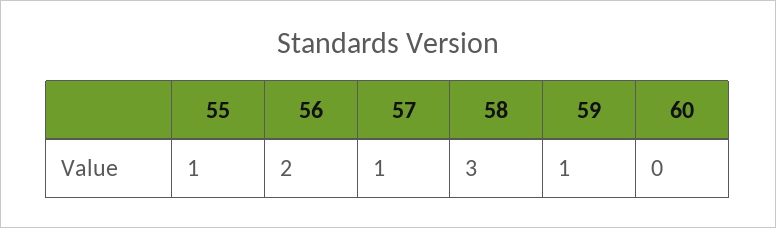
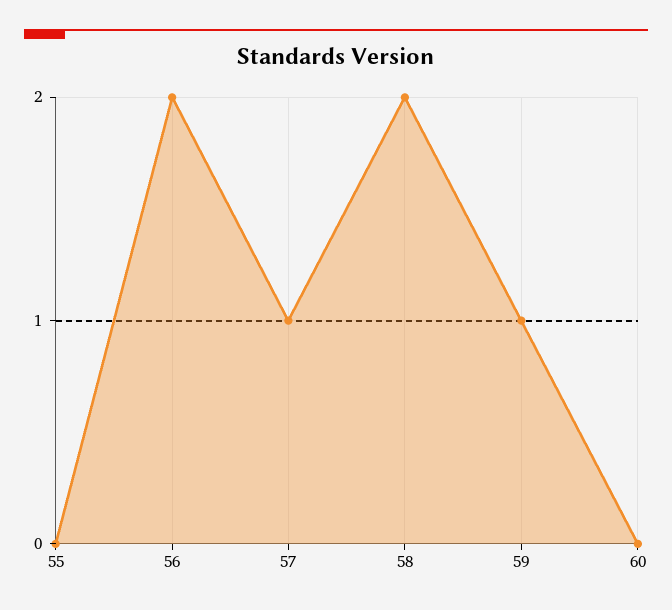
55: 1 -> 0
58: 3 -> 2

